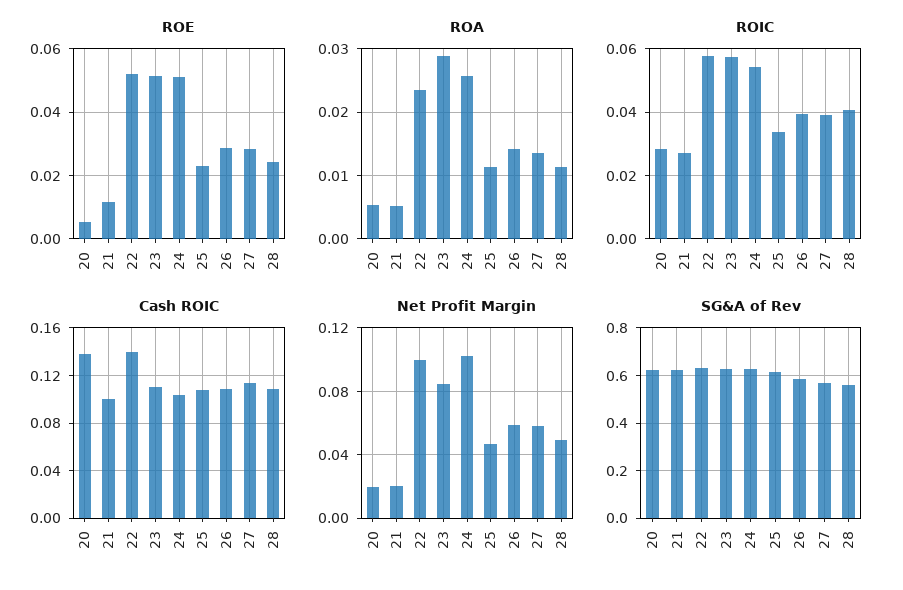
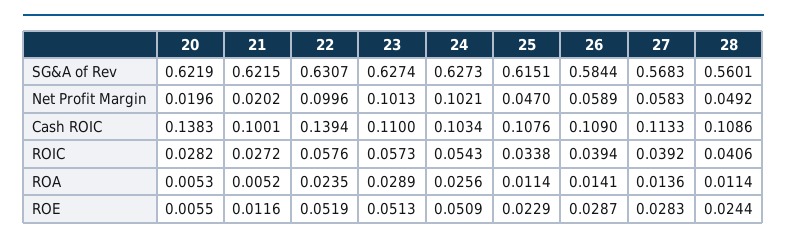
Net Profit Margin, 23: 0.085 -> 0.1013

